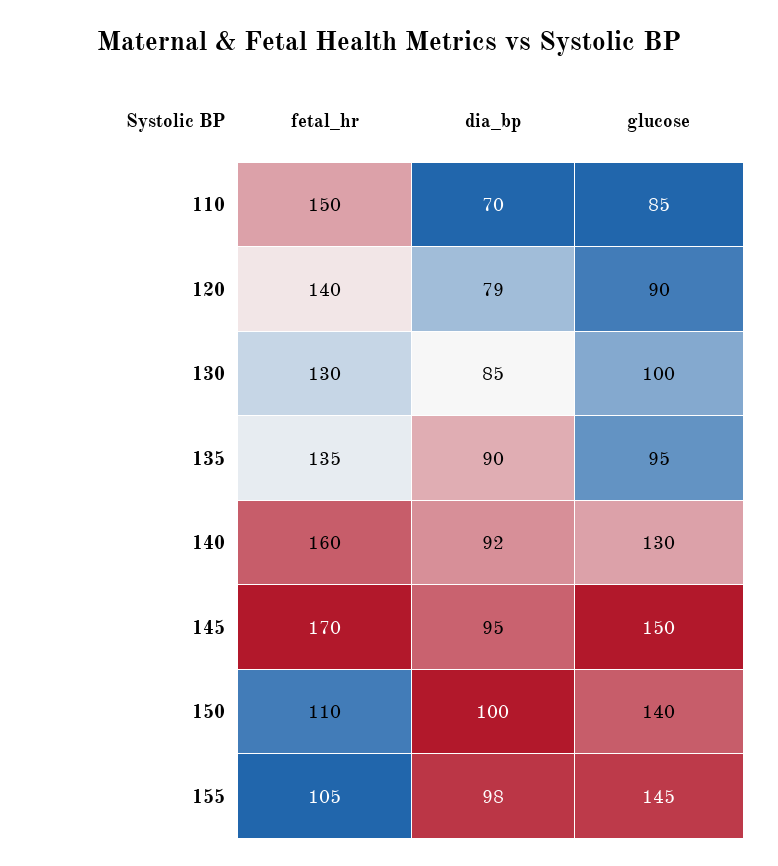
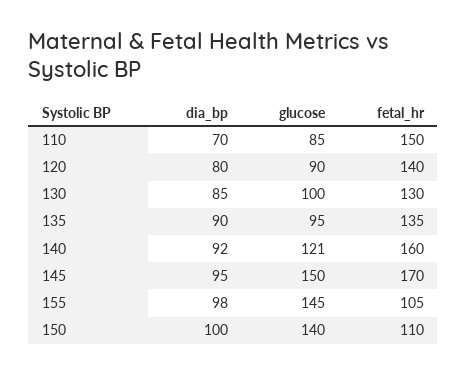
dia_bp, 120: 79 -> 80
glucose, 140: 130 -> 121

